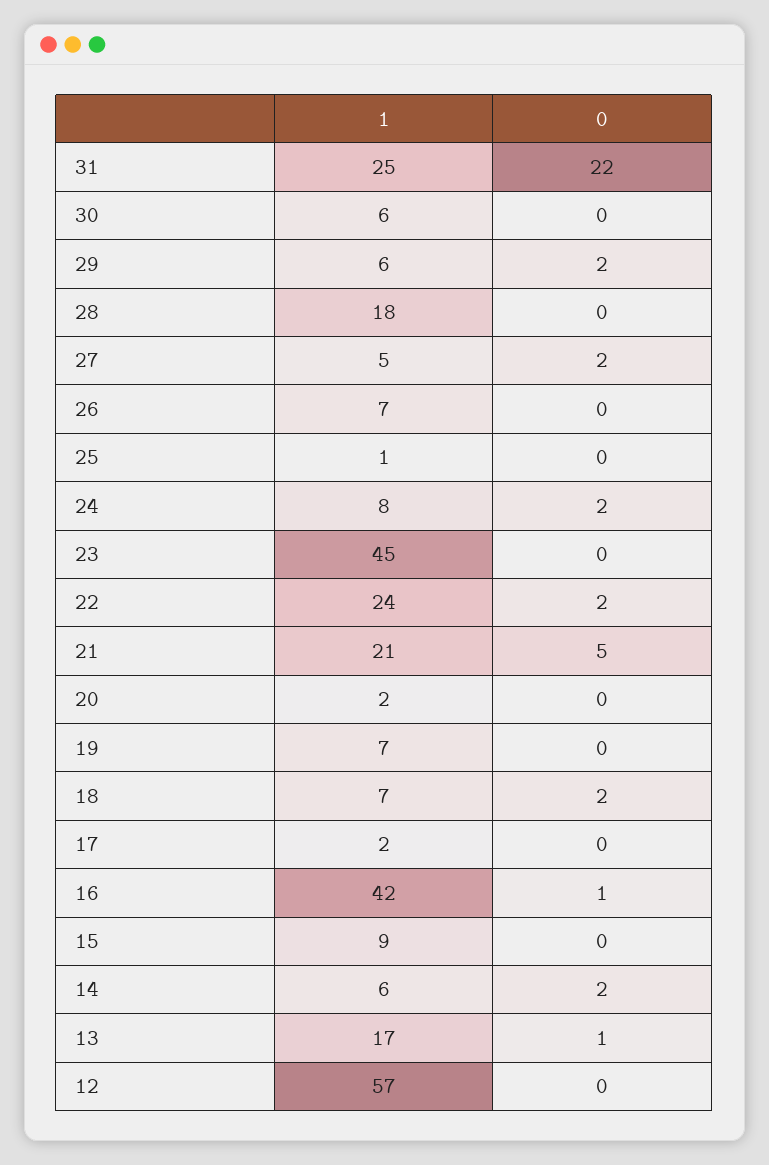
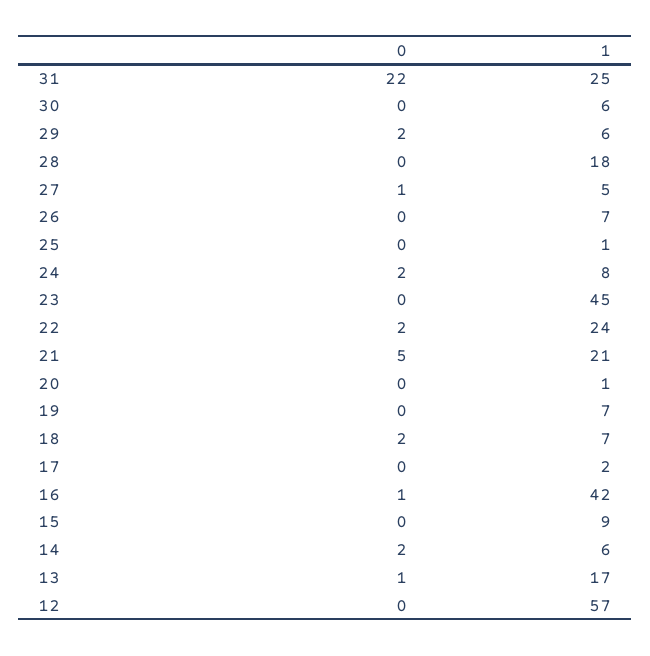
0, 27: 2 -> 1
1, 20: 2 -> 1

